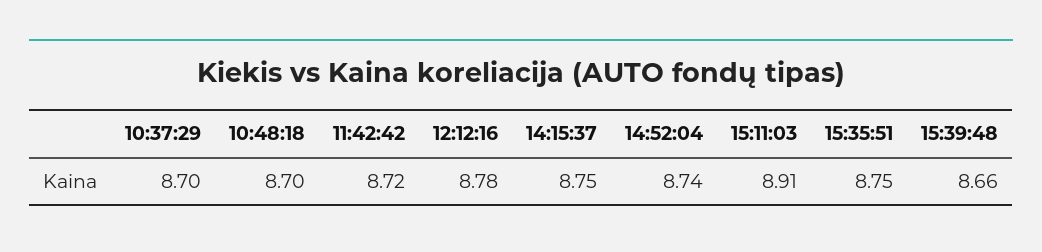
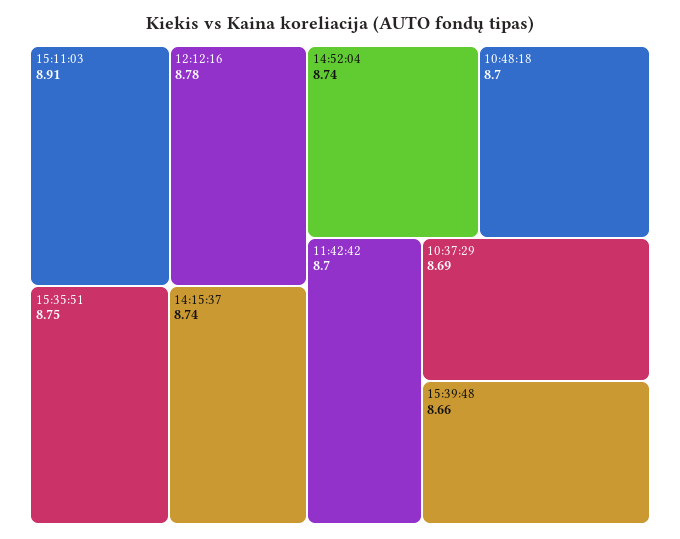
10:37:29: 8.7 -> 8.69
11:42:42: 8.72 -> 8.7
14:15:37: 8.75 -> 8.74

